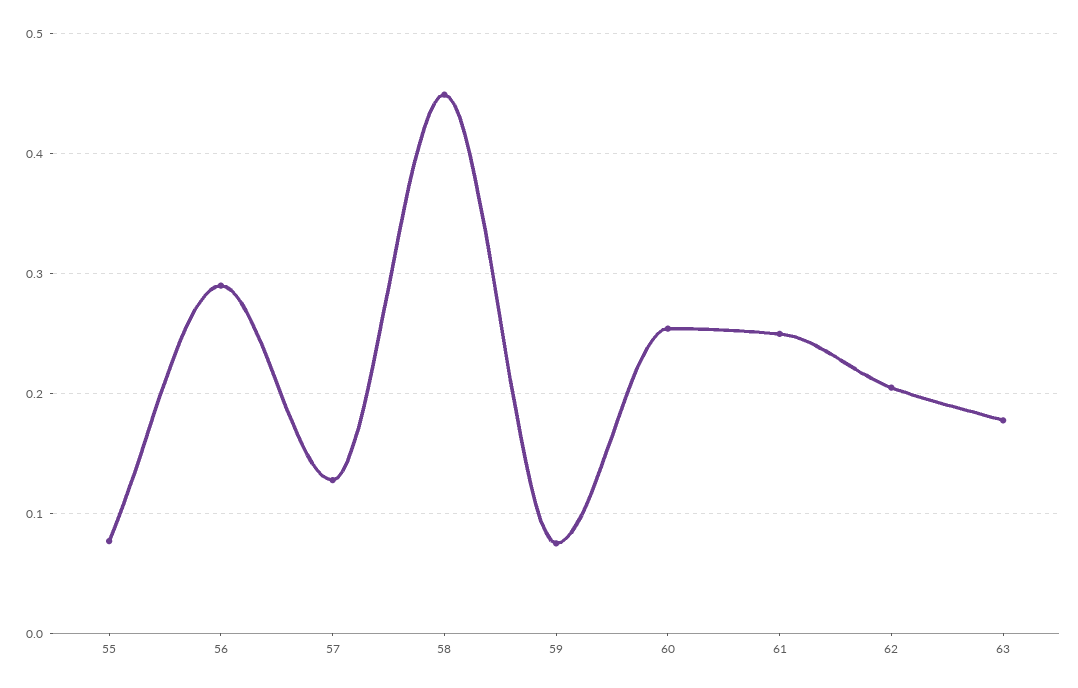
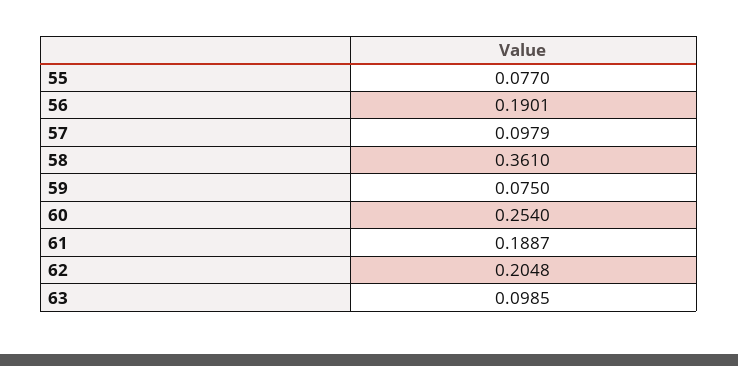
56: 0.29 -> 0.1901
57: 0.13 -> 0.0979
58: 0.45 -> 0.361
61: 0.25 -> 0.1887
63: 0.18 -> 0.0985

